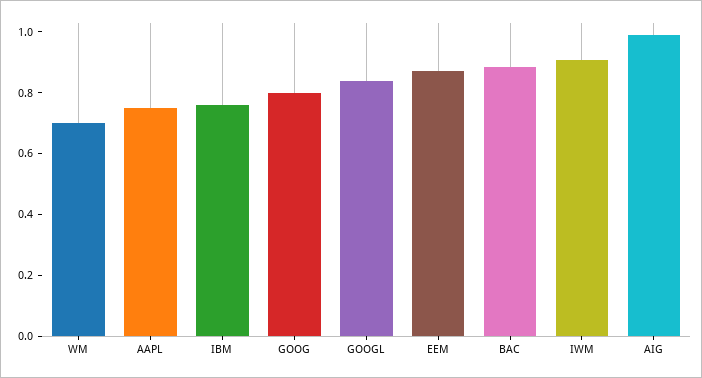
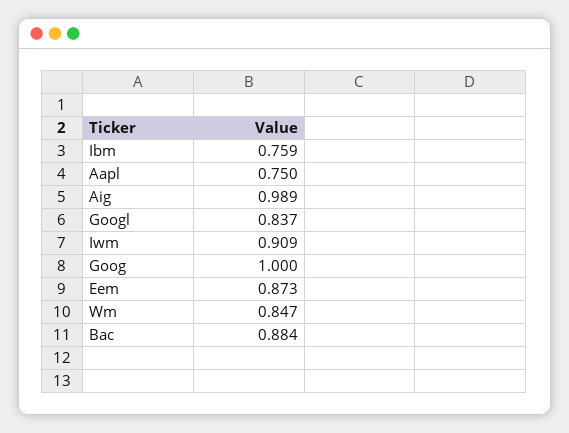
WM: 0.7 -> 0.847
GOOG: 0.8 -> 1

